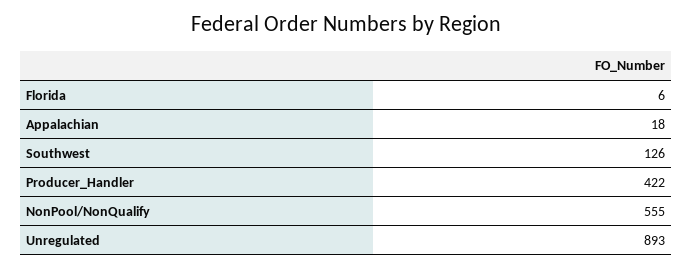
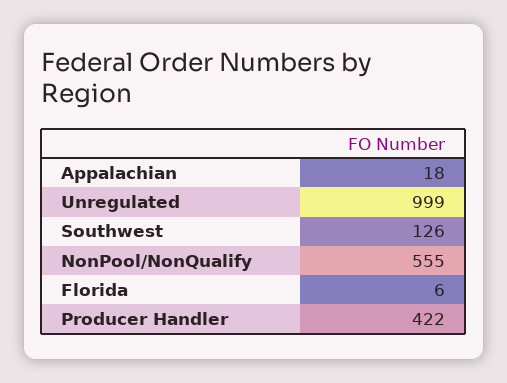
Unregulated: 893 -> 999

